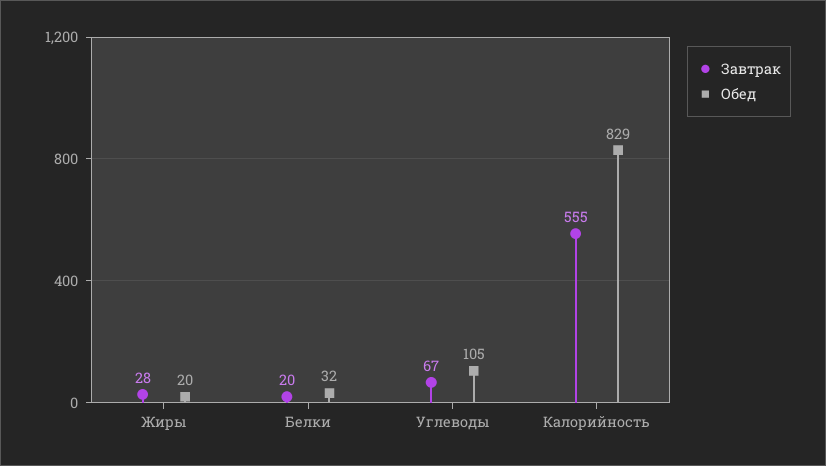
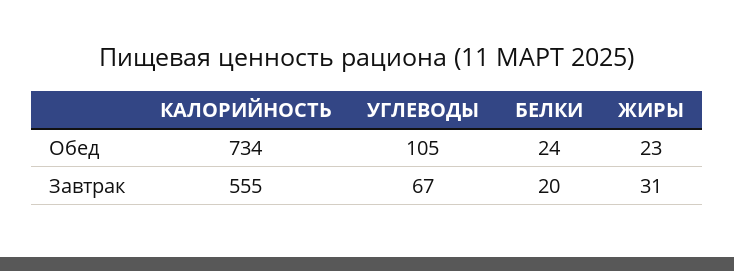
Завтрак, Жиры: 28 -> 31
Обед, Жиры: 20 -> 23
Обед, Белки: 32 -> 24
Обед, Калорийность: 829 -> 734

